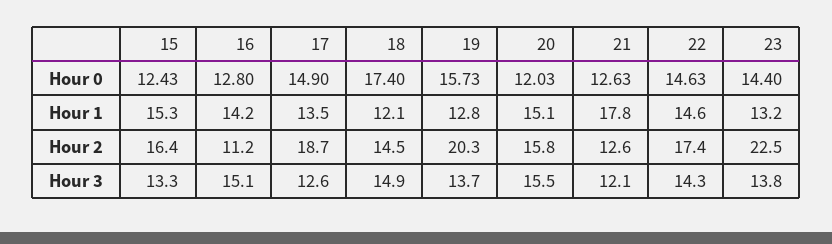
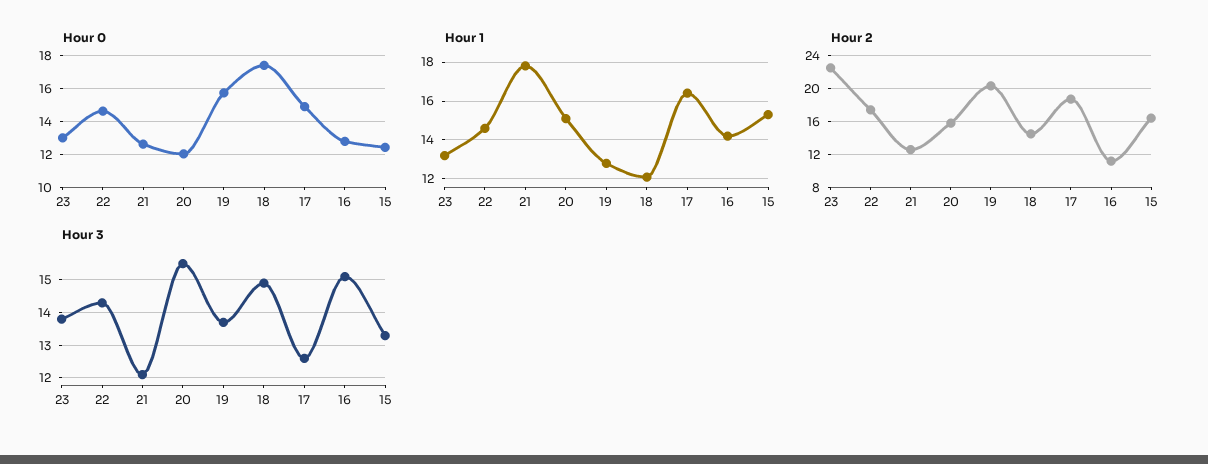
Hour 0, 23: 14.4 -> 13
Hour 1, 17: 13.5 -> 16.5

